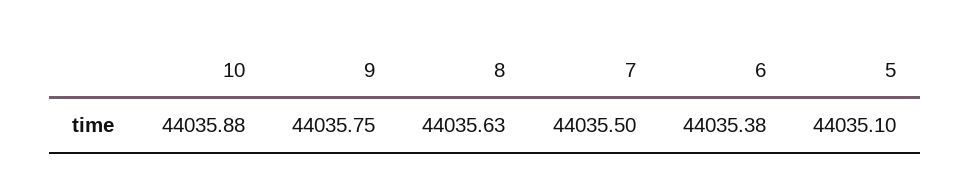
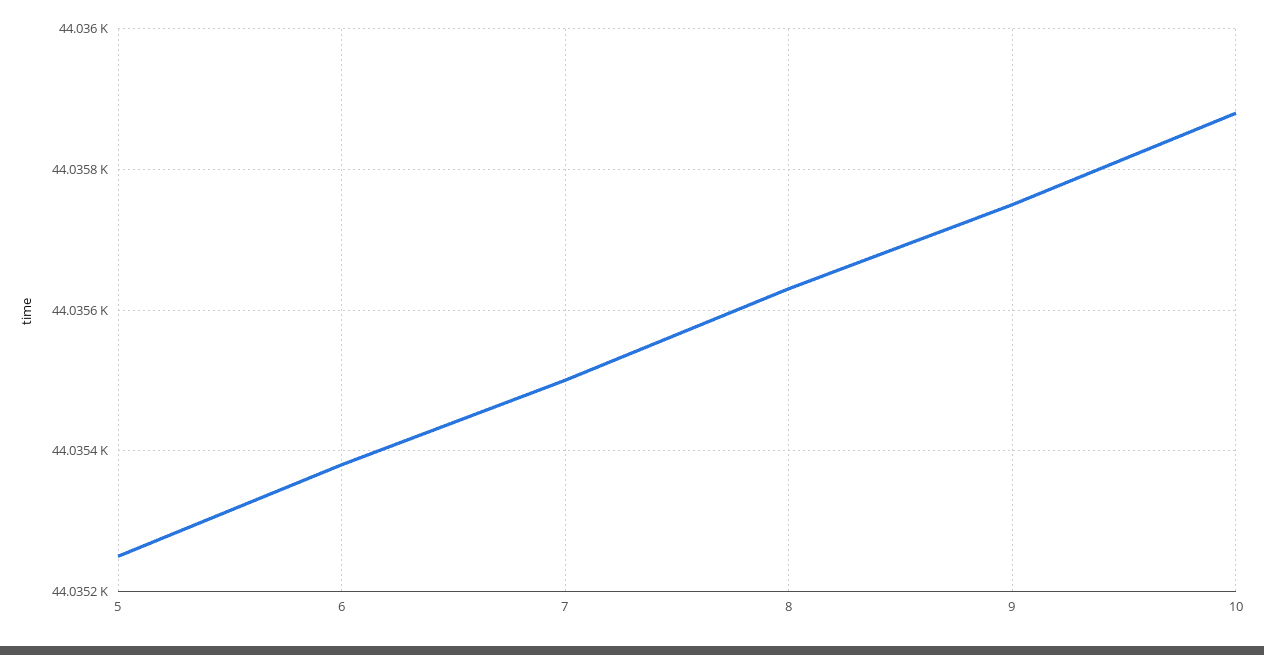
5: 44035.1 -> 44035.25

